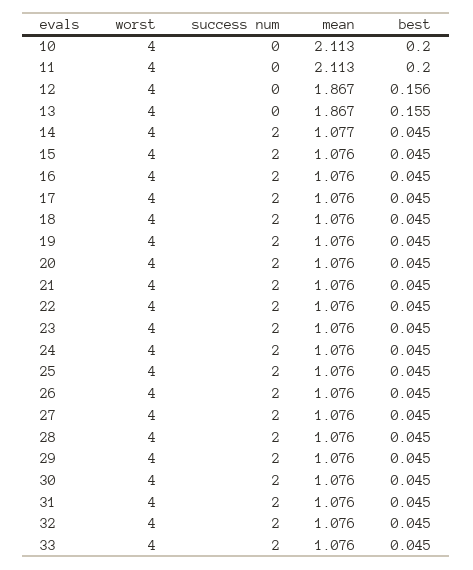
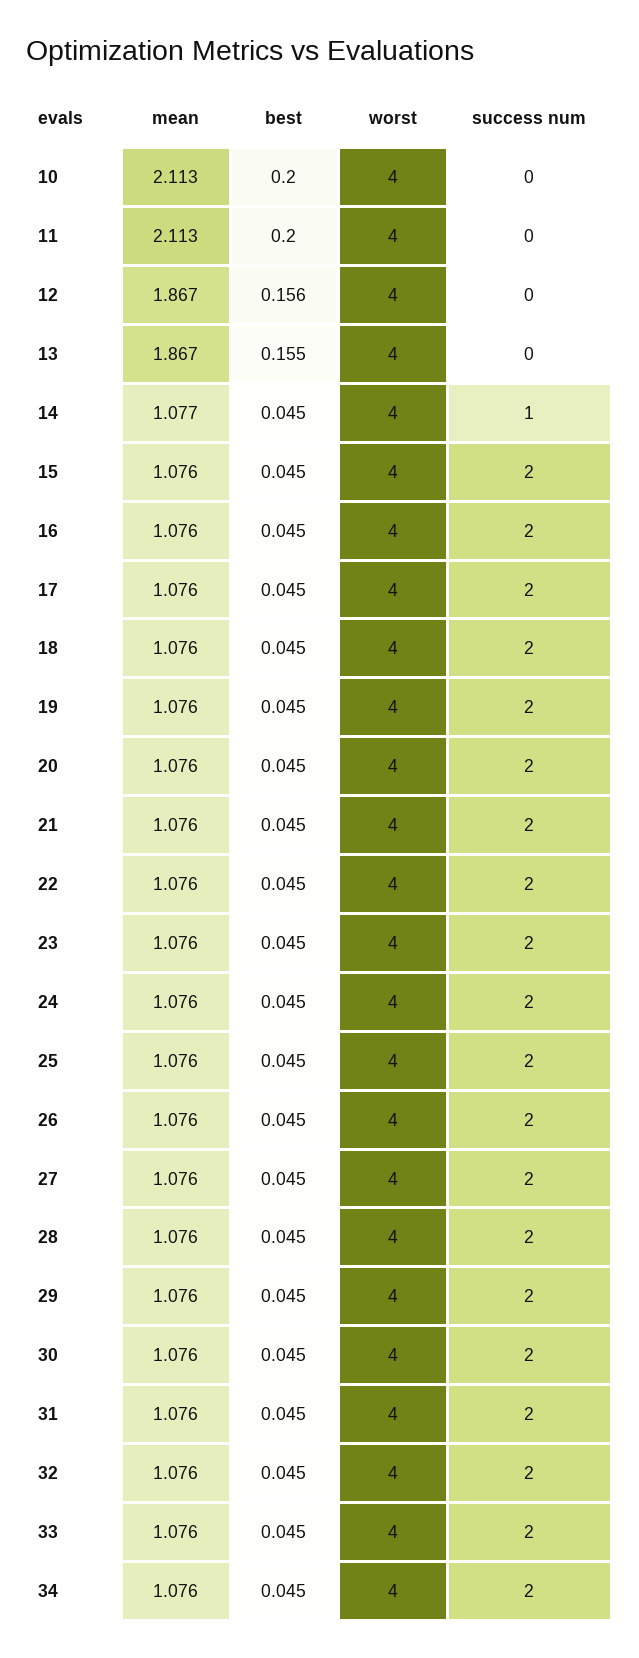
success num, 14: 2 -> 1
mean, 34: none -> 1.076
best, 34: none -> 0.045
worst, 34: none -> 4
success num, 34: none -> 2

